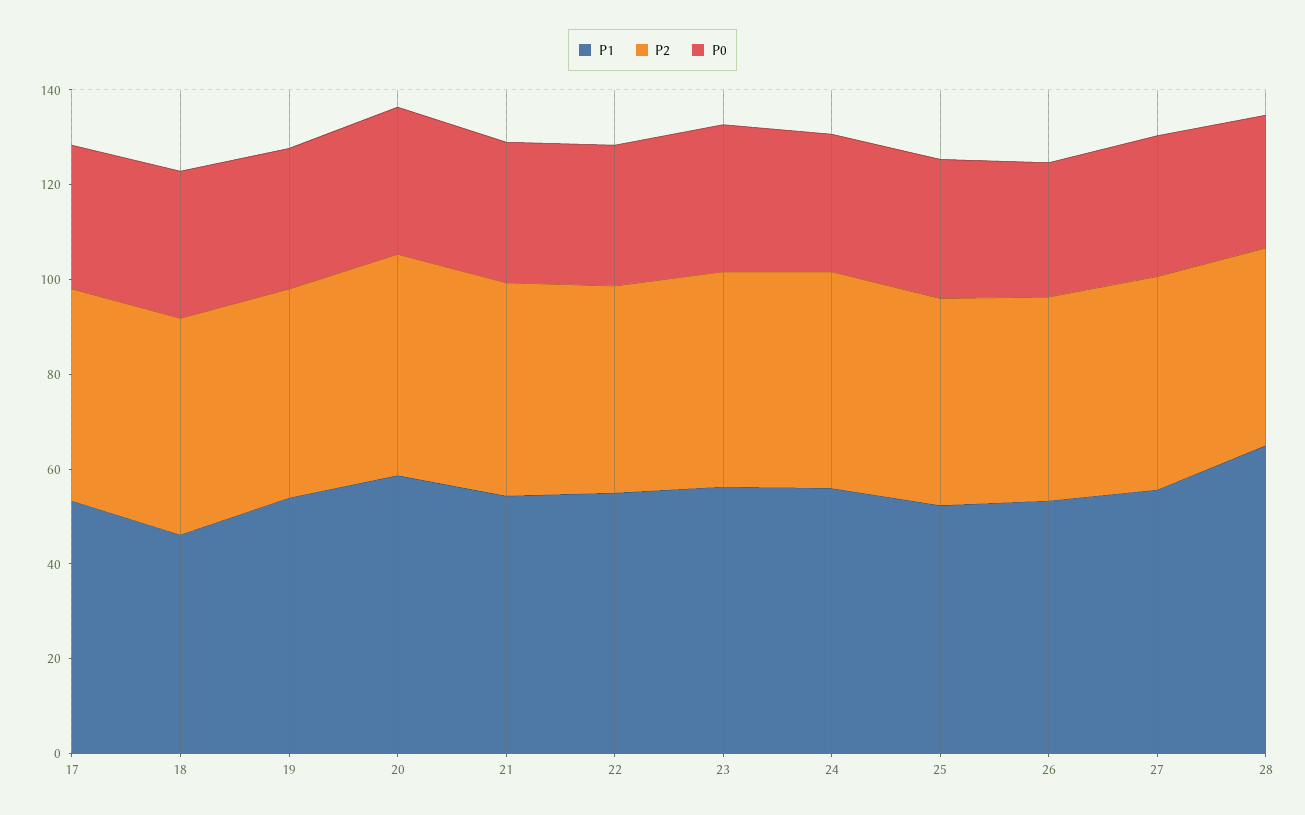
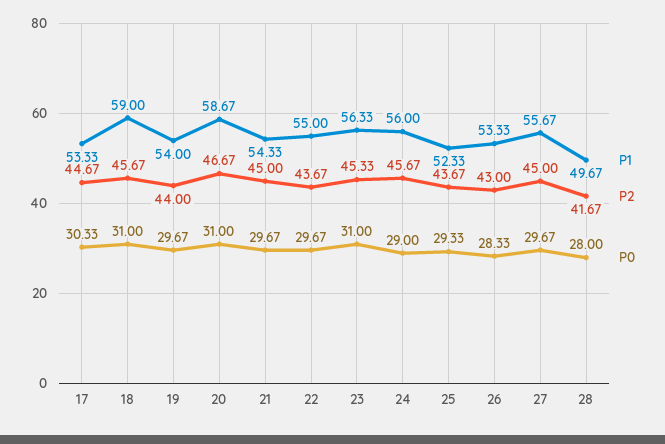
P1, 18: 45 -> 59
P1, 28: 65 -> 49.67

